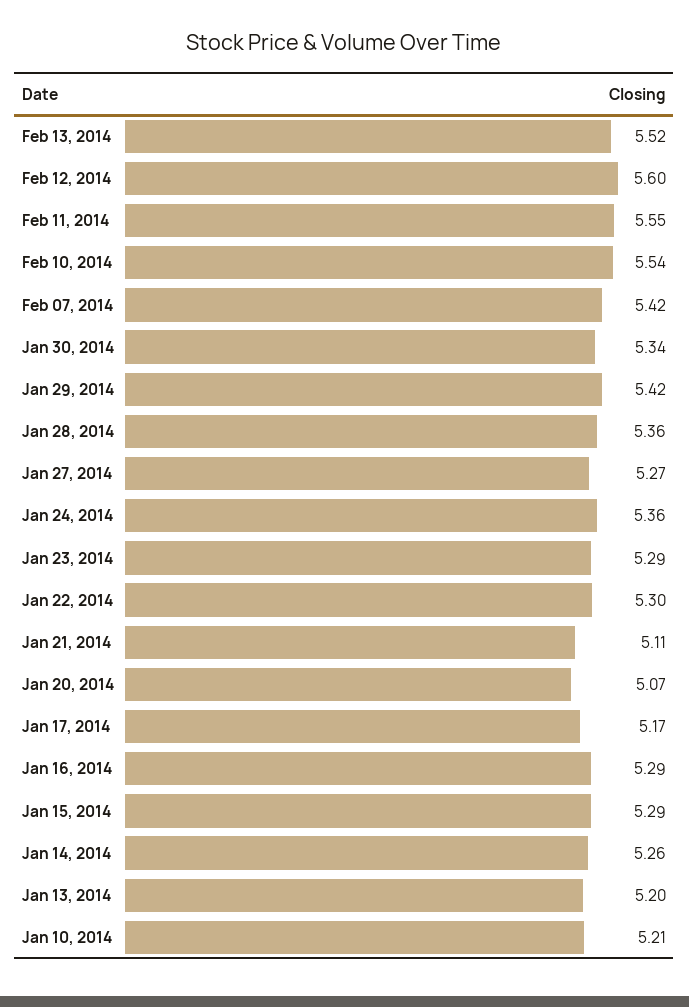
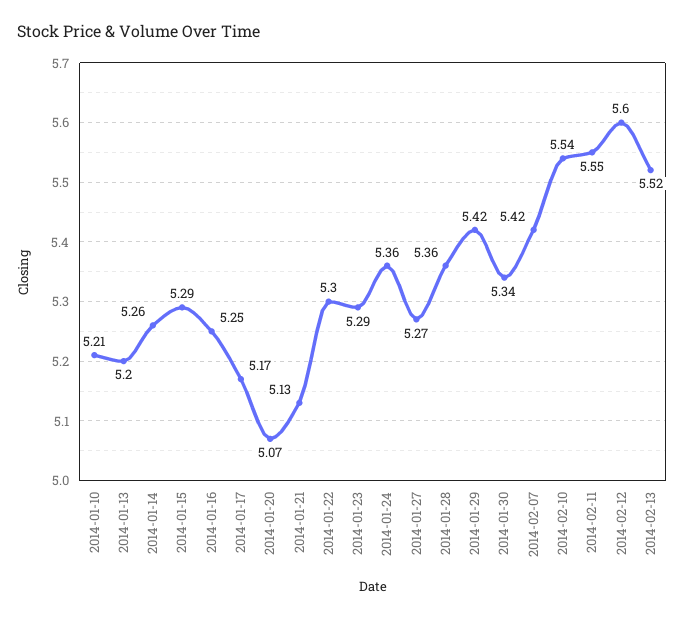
Jan 21, 2014: 5.11 -> 5.13
Jan 16, 2014: 5.29 -> 5.25

